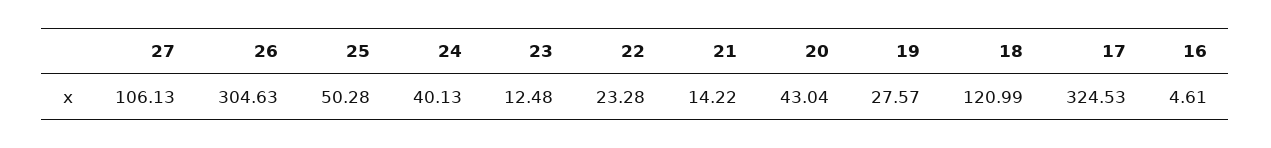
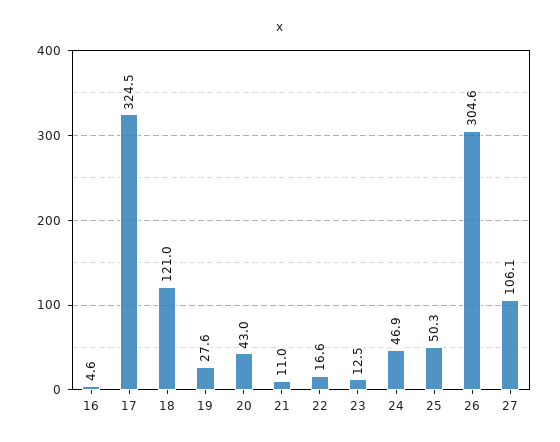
24: 40.13 -> 46.9
22: 23.28 -> 16.6
21: 14.22 -> 11

